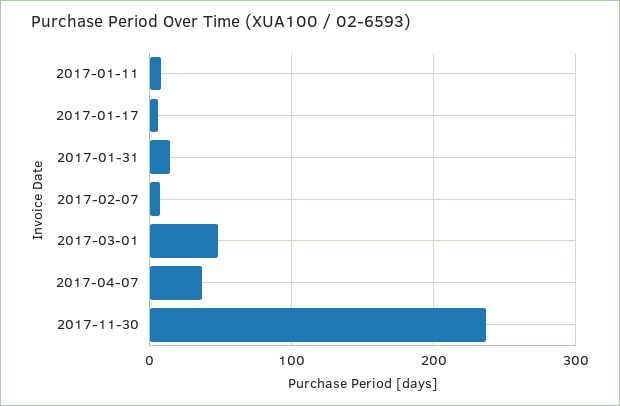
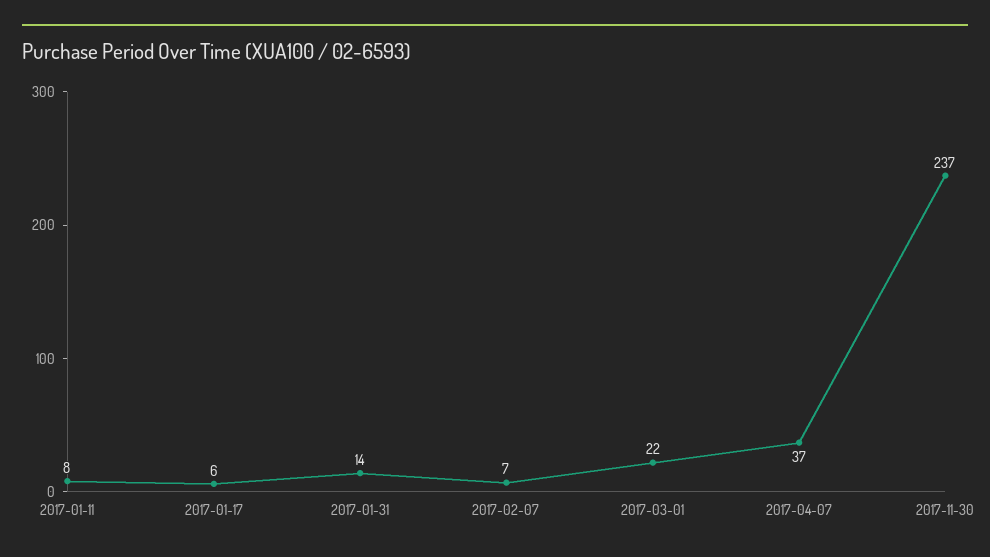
2017-03-01: 50 -> 22

